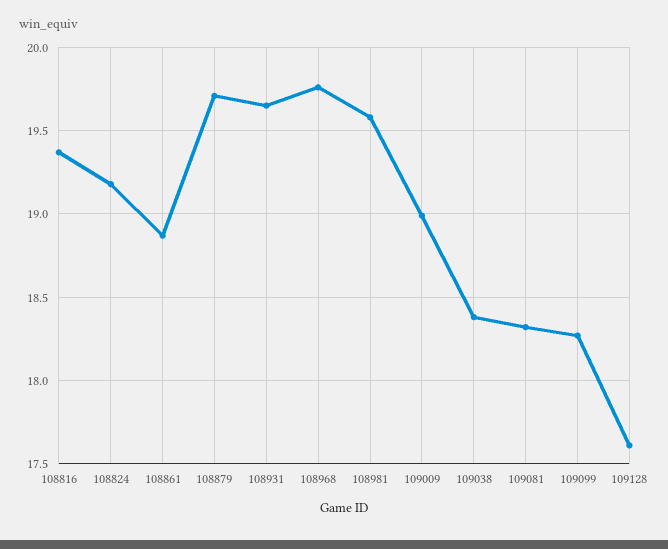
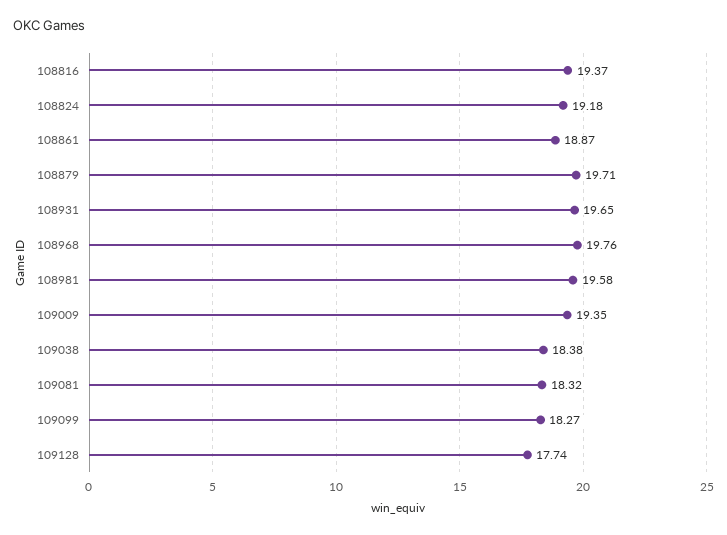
109009: 19 -> 19.35
109128: 17.6 -> 17.74

